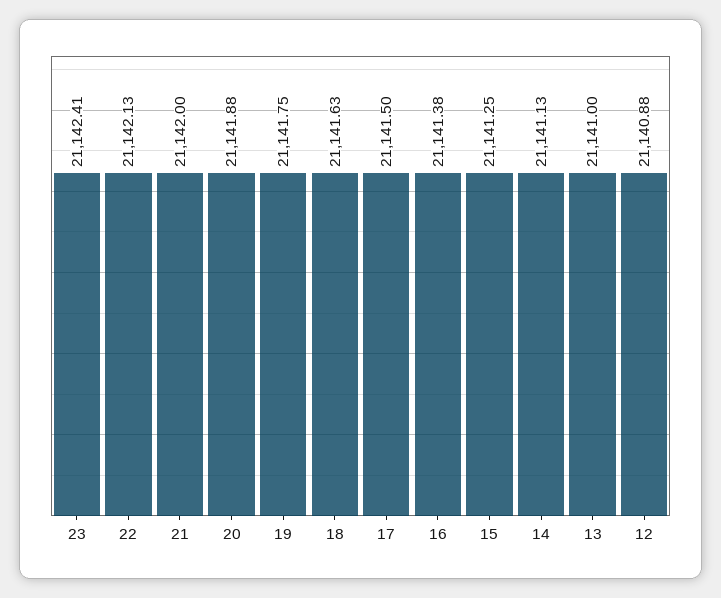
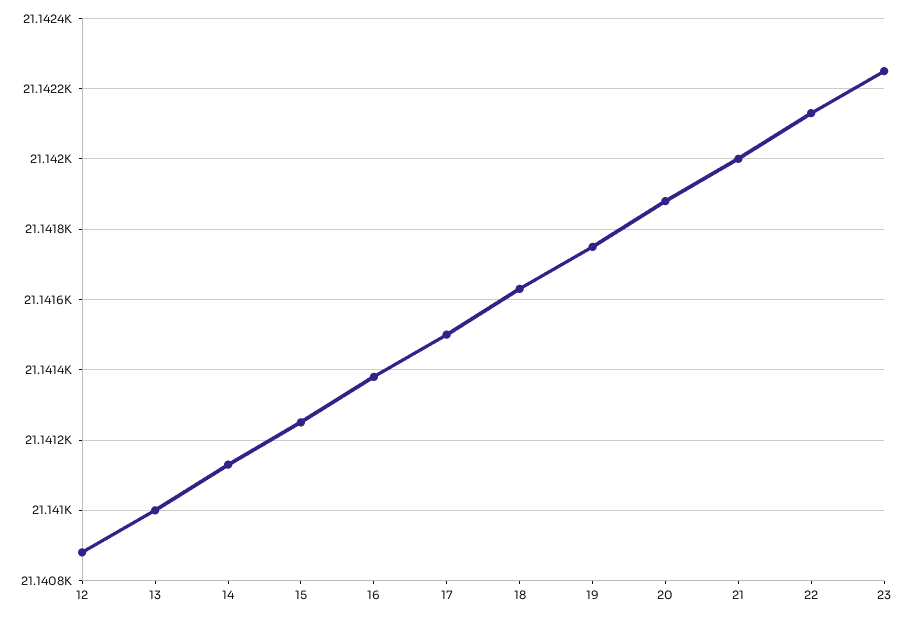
23: 21142.41 -> 21142.25

